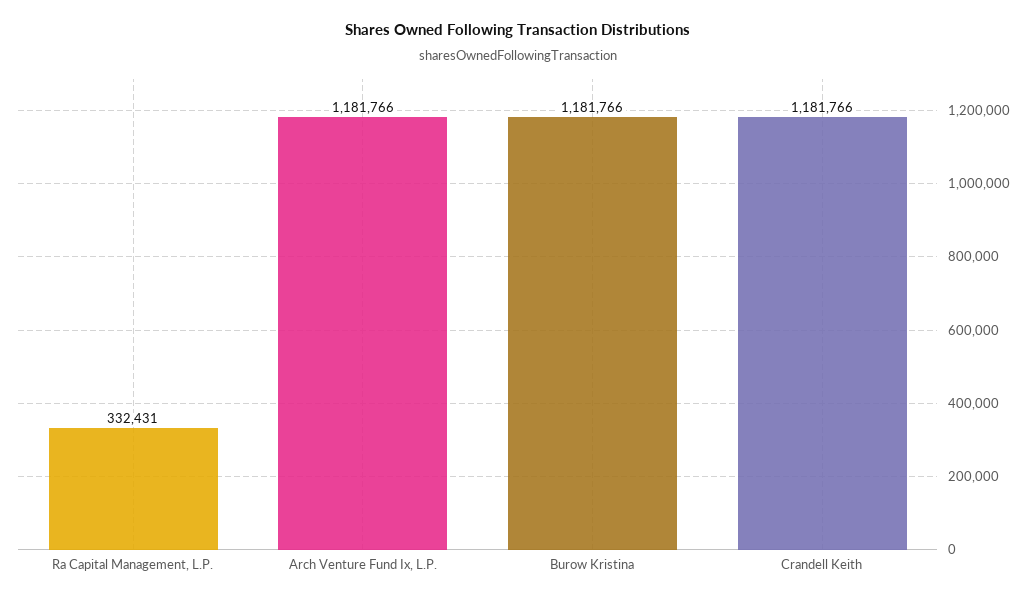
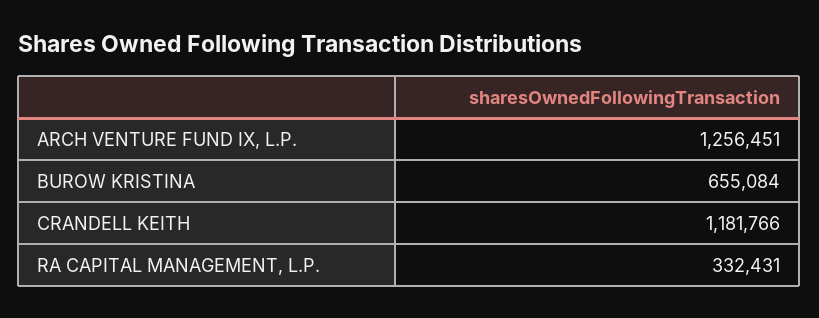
Arch Venture Fund Ix, L.P.: 1181766 -> 1256451
Burow Kristina: 1181766 -> 655084

